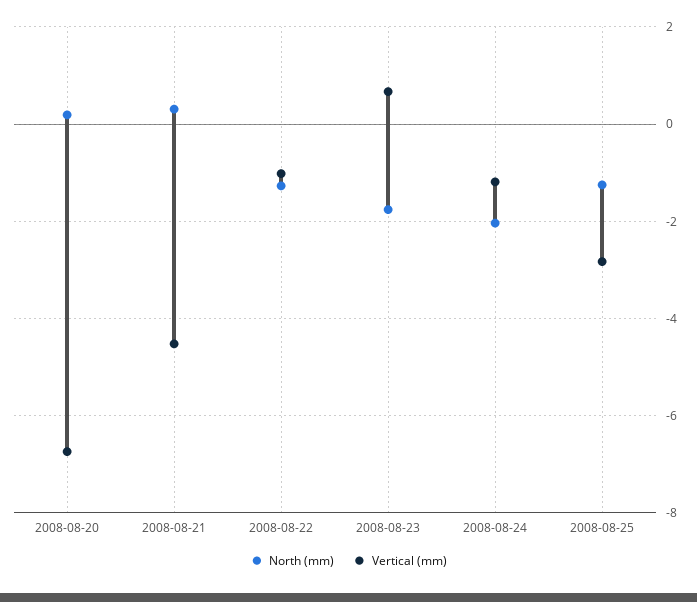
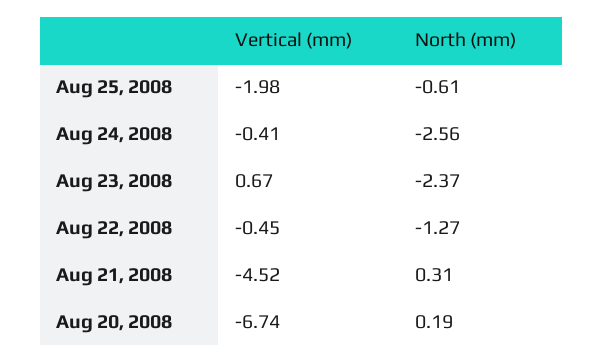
Vertical (mm), 2008-08-22: -1 -> -0.45
North (mm), 2008-08-23: -1.8 -> -2.37
North (mm), 2008-08-24: -2 -> -2.56
Vertical (mm), 2008-08-24: -1.2 -> -0.41
North (mm), 2008-08-25: -1.2 -> -0.61
Vertical (mm), 2008-08-25: -2.8 -> -1.98

